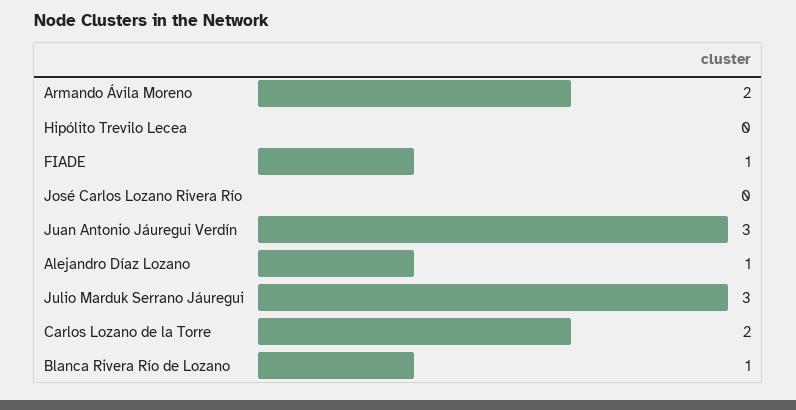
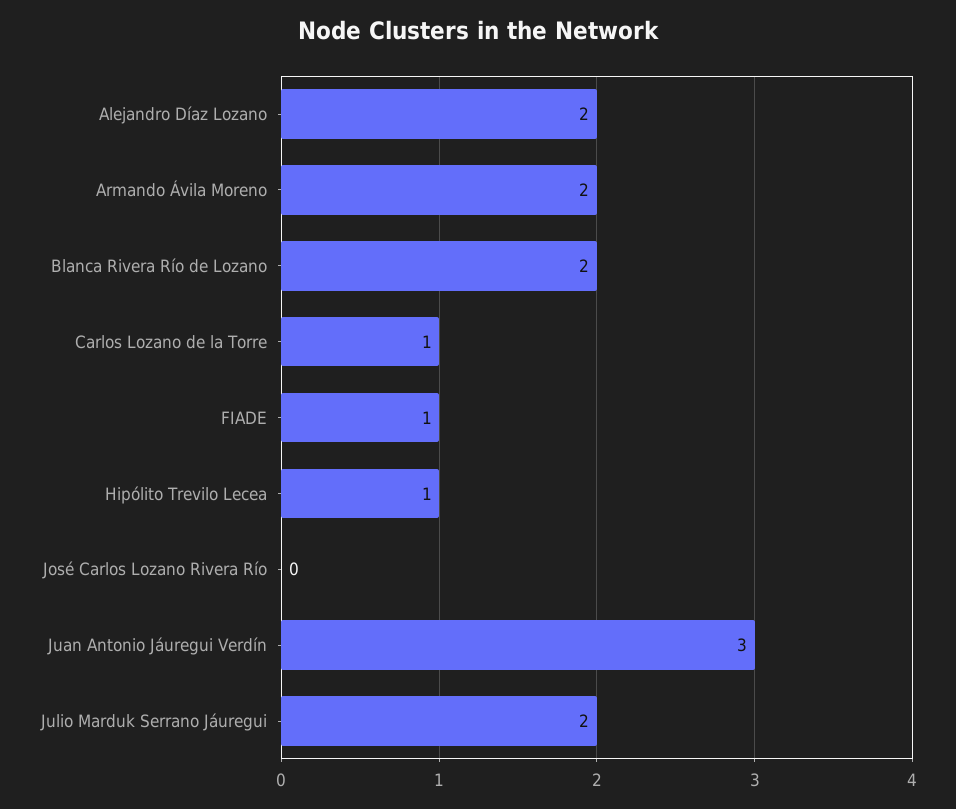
Hipólito Trevilo Lecea: 0 -> 1
Alejandro Díaz Lozano: 1 -> 2
Julio Marduk Serrano Jáuregui: 3 -> 2
Carlos Lozano de la Torre: 2 -> 1
Blanca Rivera Río de Lozano: 1 -> 2

